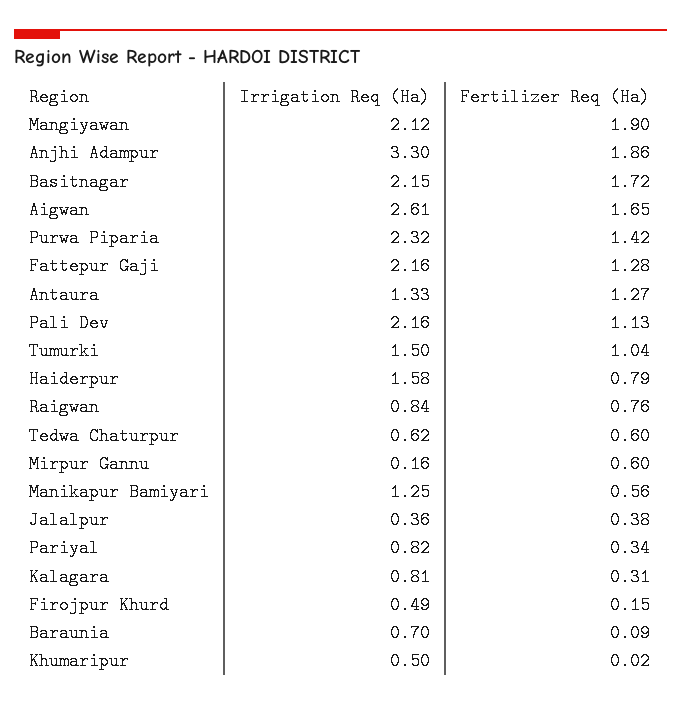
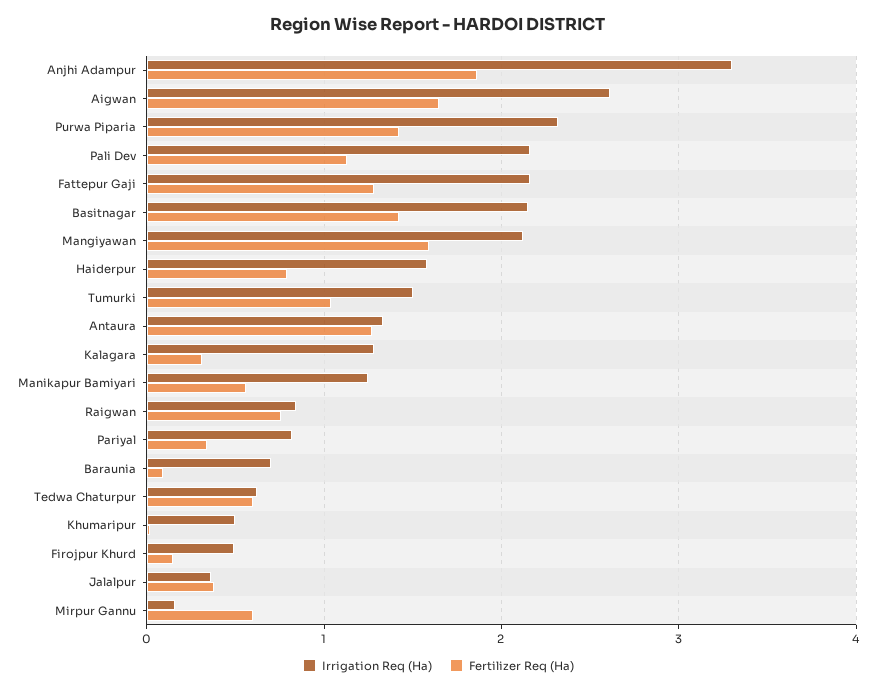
Fertilizer Req (Ha), Mangiyawan: 1.9 -> 1.6
Fertilizer Req (Ha), Basitnagar: 1.72 -> 1.4
Irrigation Req (Ha), Kalagara: 0.81 -> 1.3

